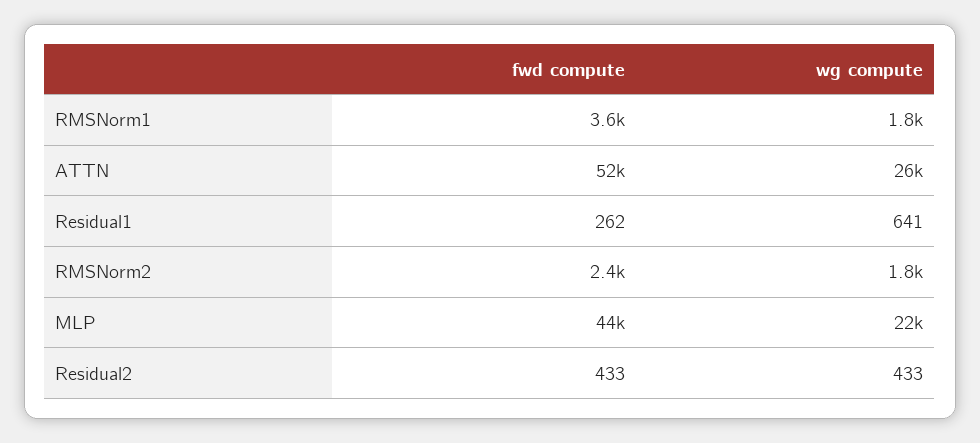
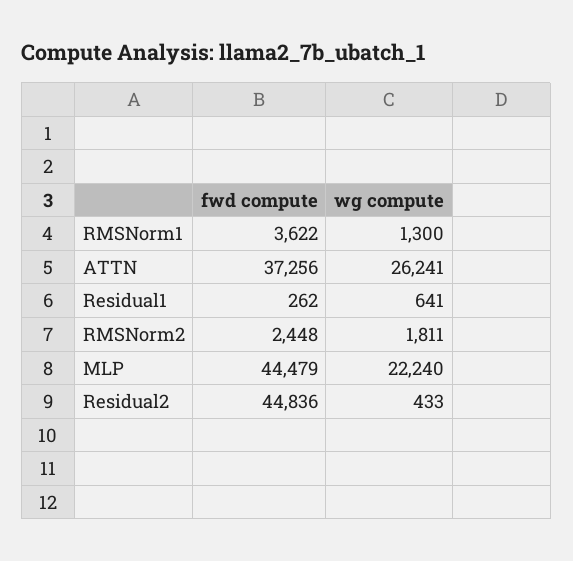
wg compute, RMSNorm1: 1800 -> 1300
fwd compute, ATTN: 52000 -> 37256
fwd compute, Residual2: 433 -> 44836

